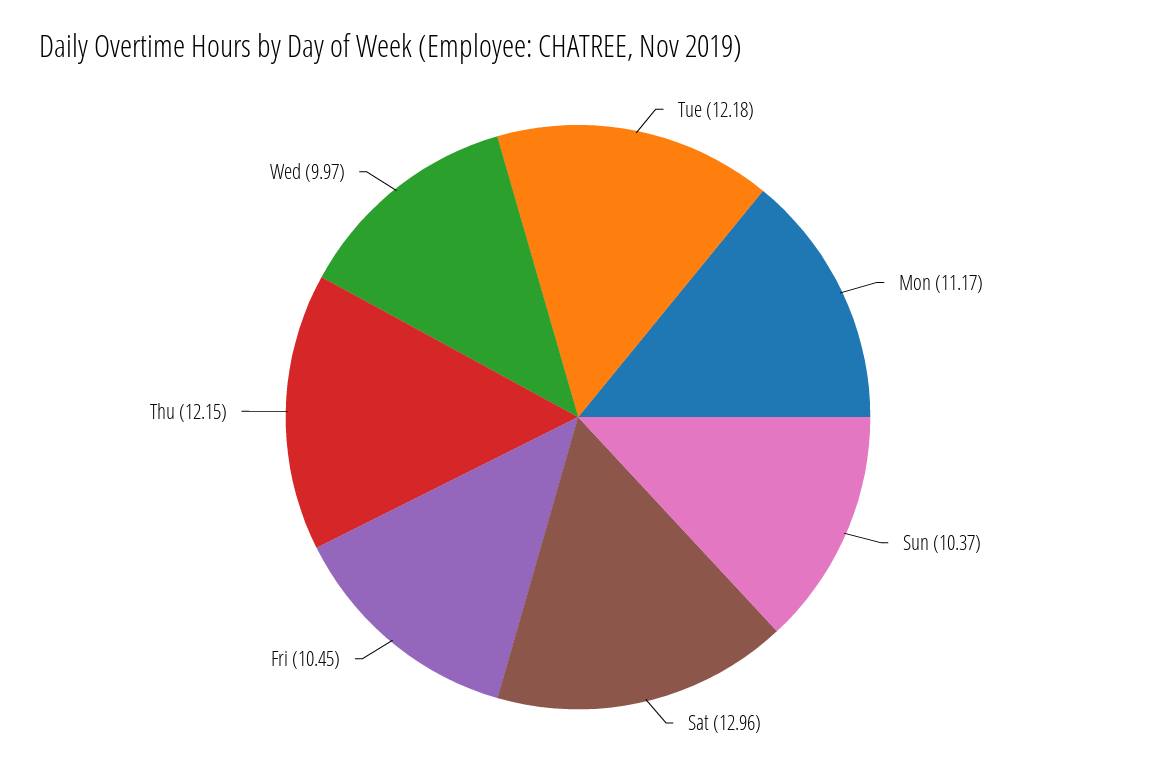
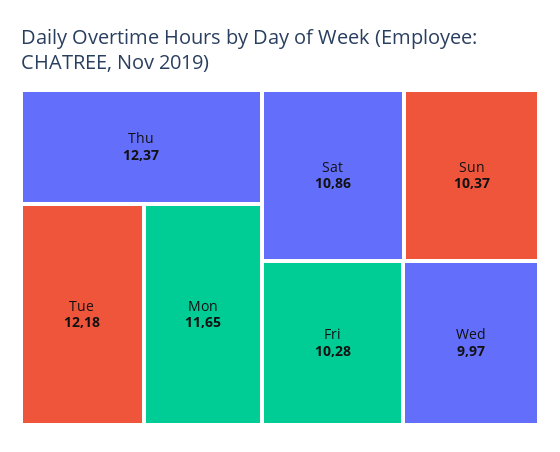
Mon: 11.17 -> 11.65
Sat: 12.96 -> 10.86
Fri: 10.45 -> 10.28
Thu: 12.15 -> 12.37

